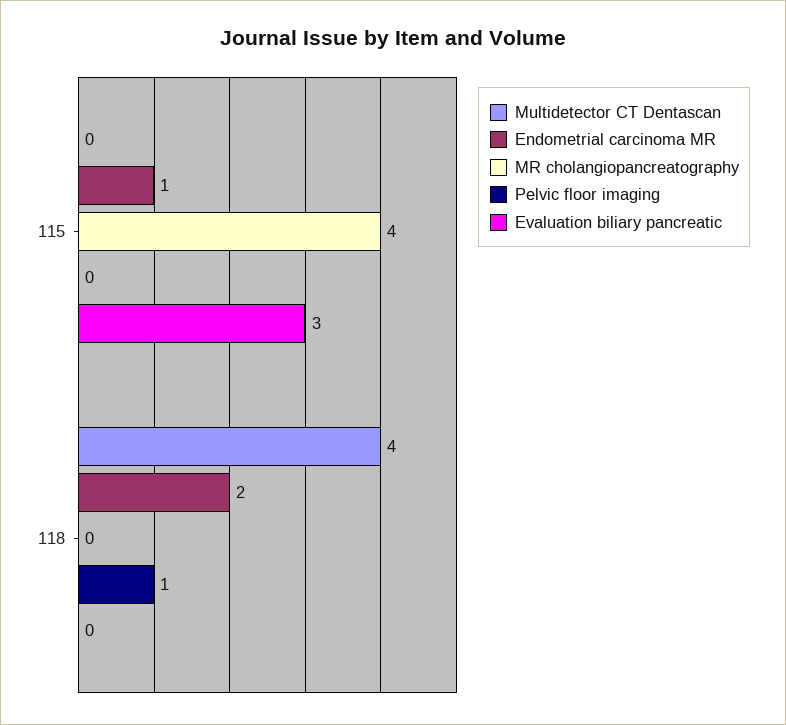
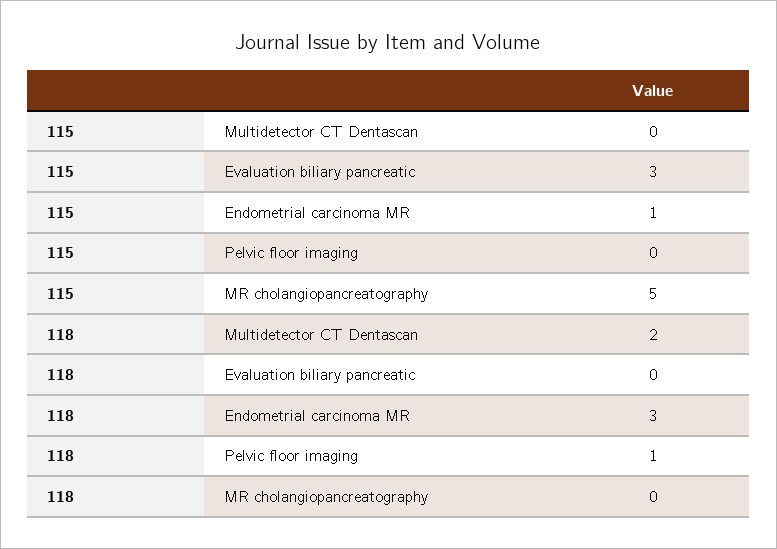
MR cholangiopancreatography, 115: 4 -> 5
Multidetector CT Dentascan, 118: 4 -> 2
Endometrial carcinoma MR, 118: 2 -> 3

